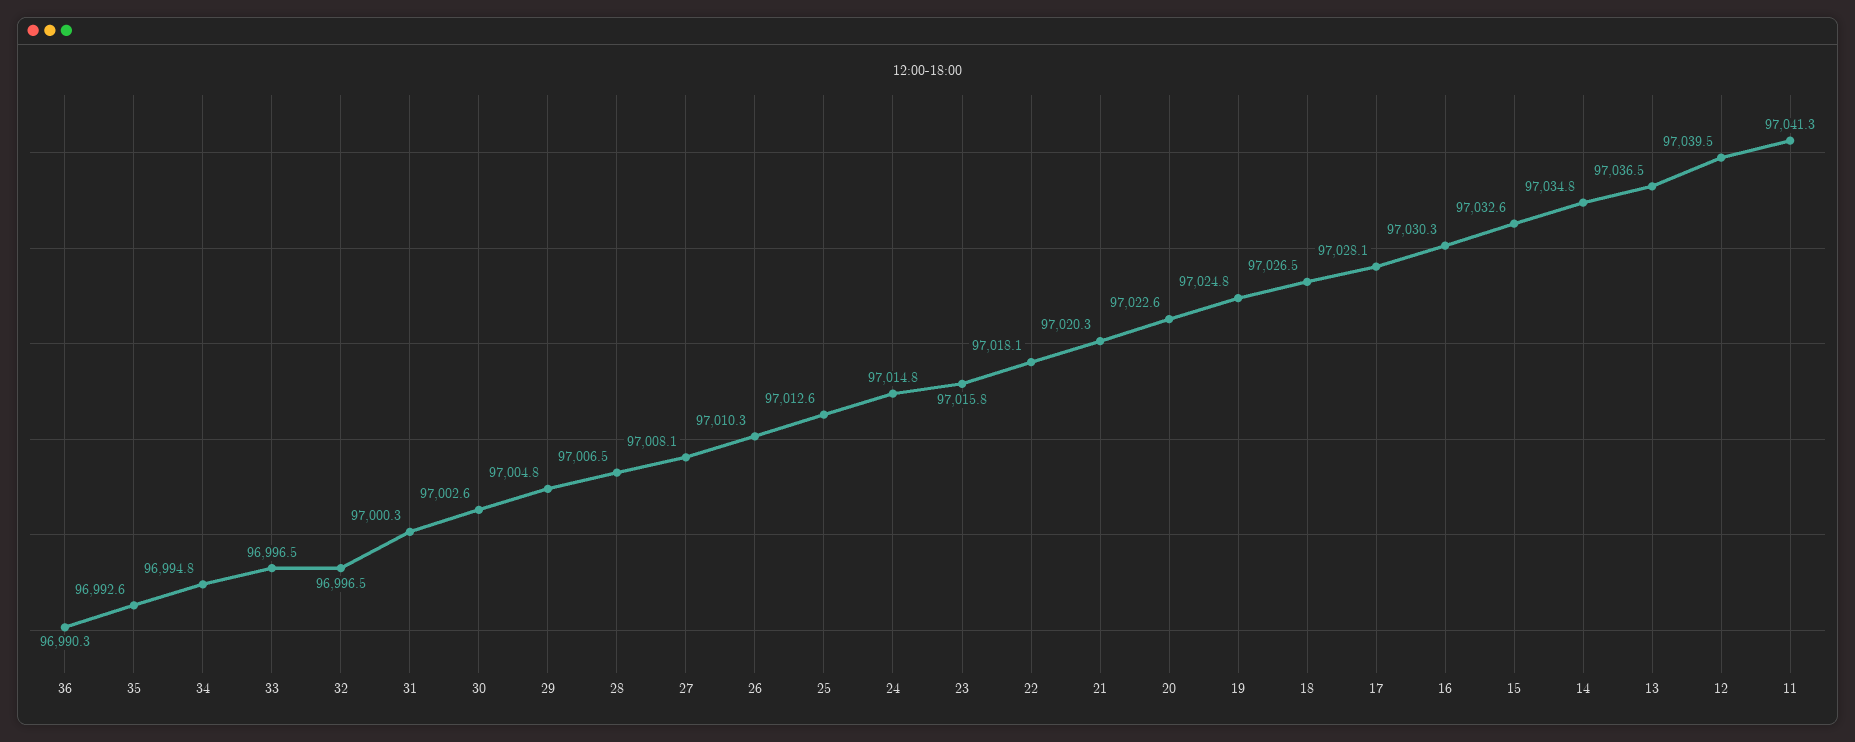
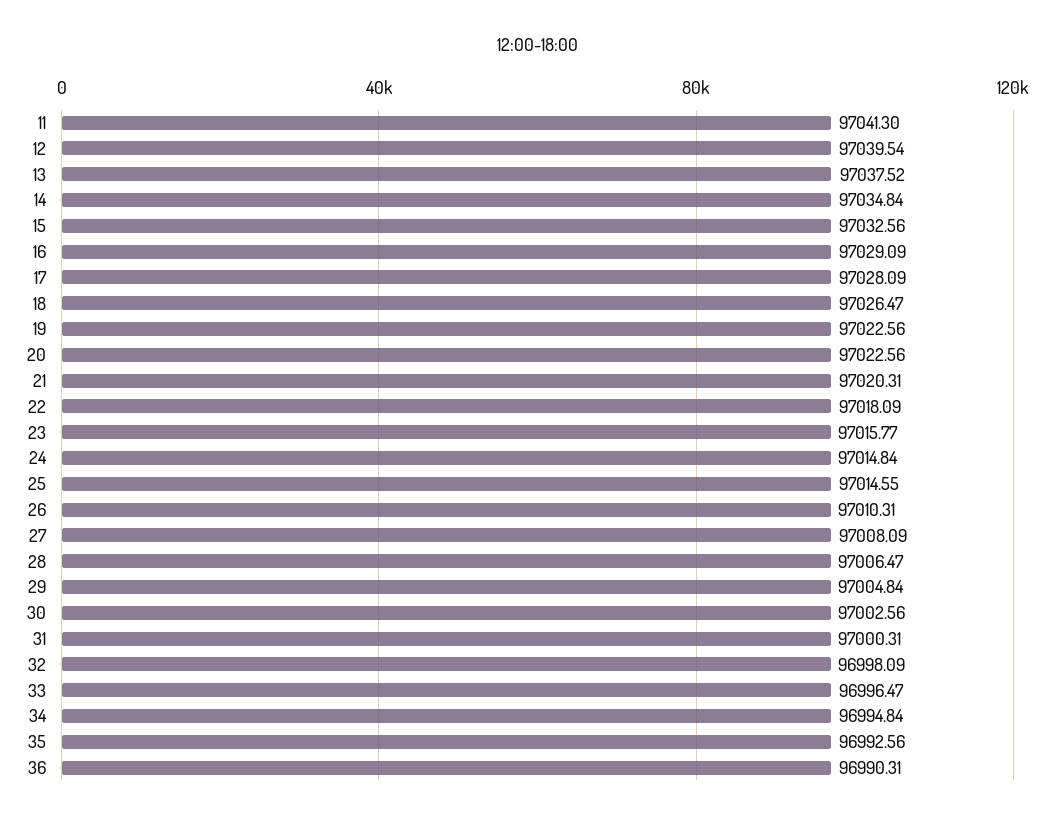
32: 96996.5 -> 96998.09
25: 97012.6 -> 97014.55
19: 97024.8 -> 97022.56
16: 97030.3 -> 97029.09
13: 97036.5 -> 97037.52

